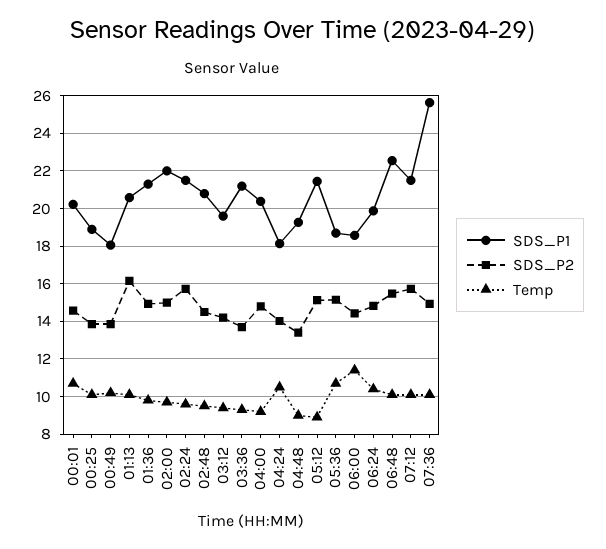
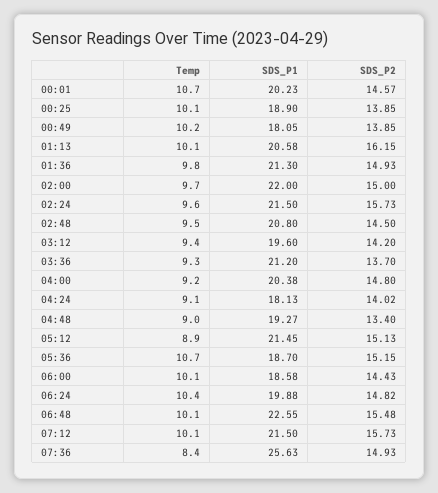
Temp, 04:24: 10.5 -> 9.1
Temp, 06:00: 11.5 -> 10.1
Temp, 07:36: 10 -> 8.4

